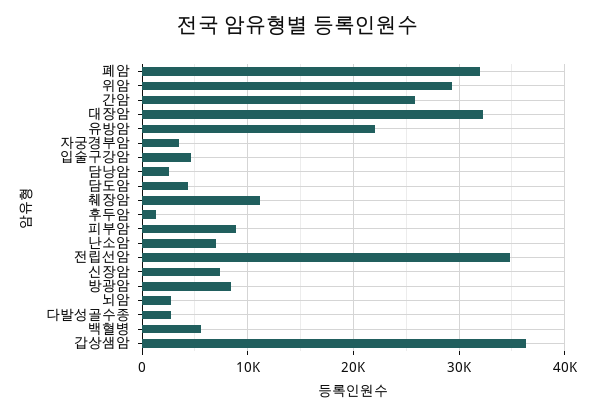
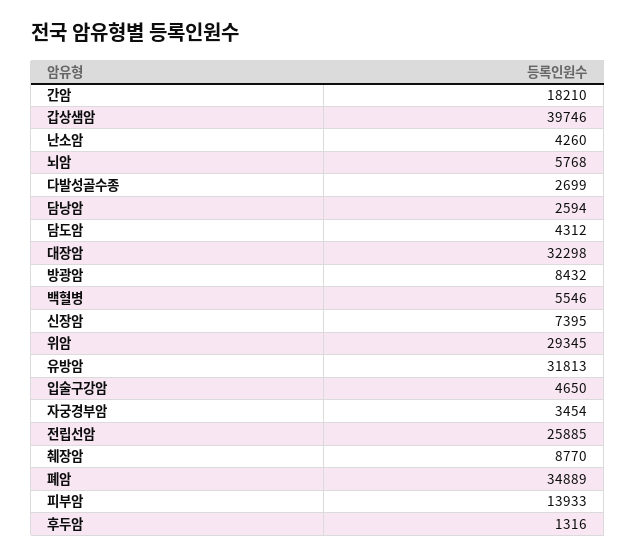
폐암: 32000 -> 34889
간암: 26000 -> 18210
유방암: 22000 -> 31813
췌장암: 11000 -> 8770
피부암: 9000 -> 13933
난소암: 7000 -> 4260
전립선암: 35000 -> 25885
뇌암: 3000 -> 5768
갑상샘암: 36000 -> 39746

